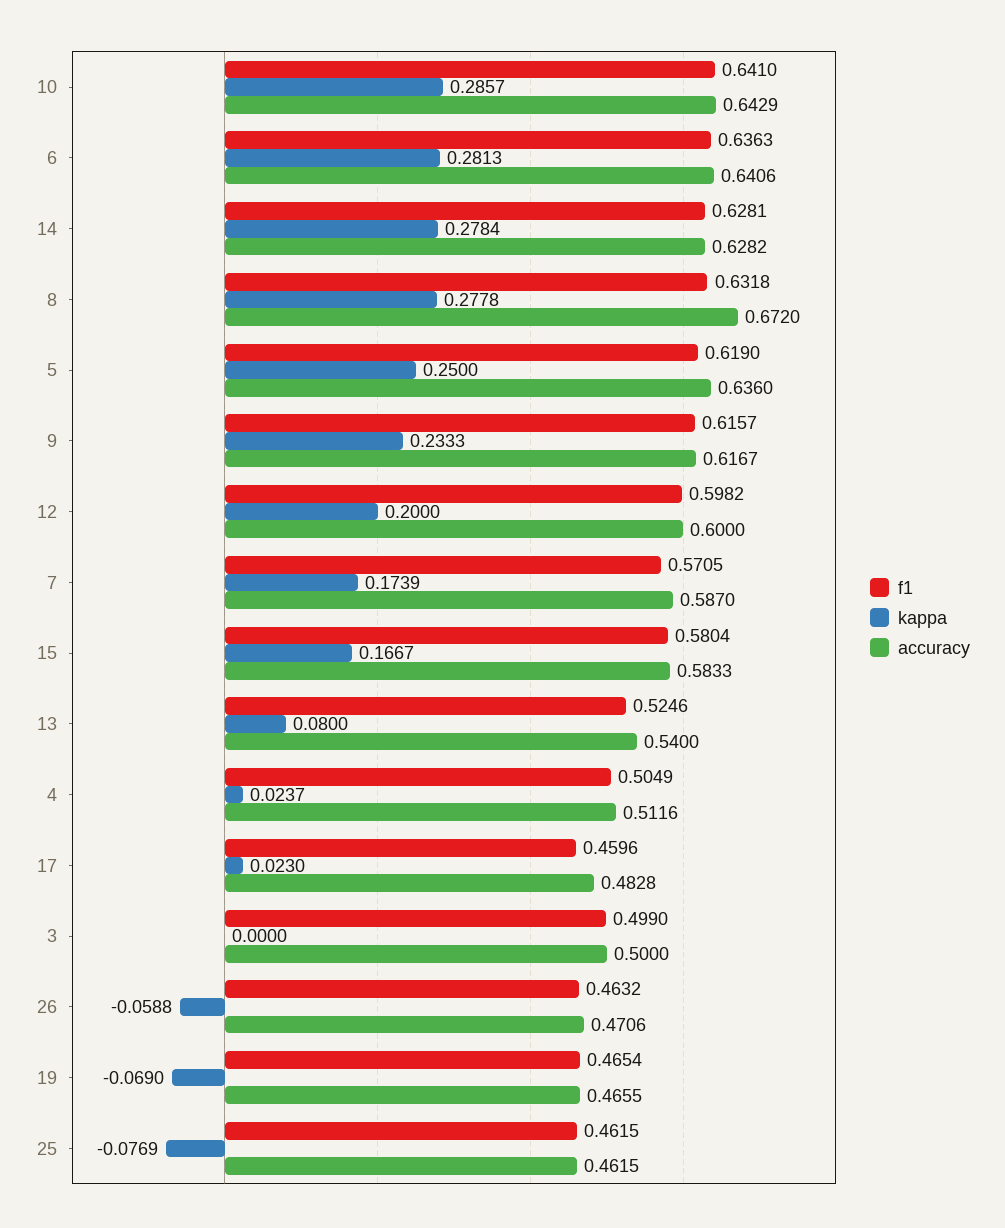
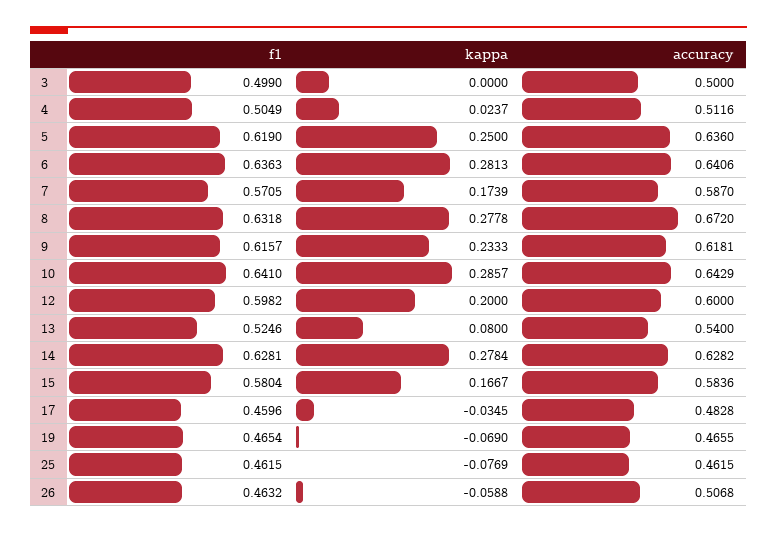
accuracy, 9: 0.6167 -> 0.6181
accuracy, 15: 0.5833 -> 0.5836
kappa, 17: 0.023 -> -0.0345
accuracy, 26: 0.4706 -> 0.5068

